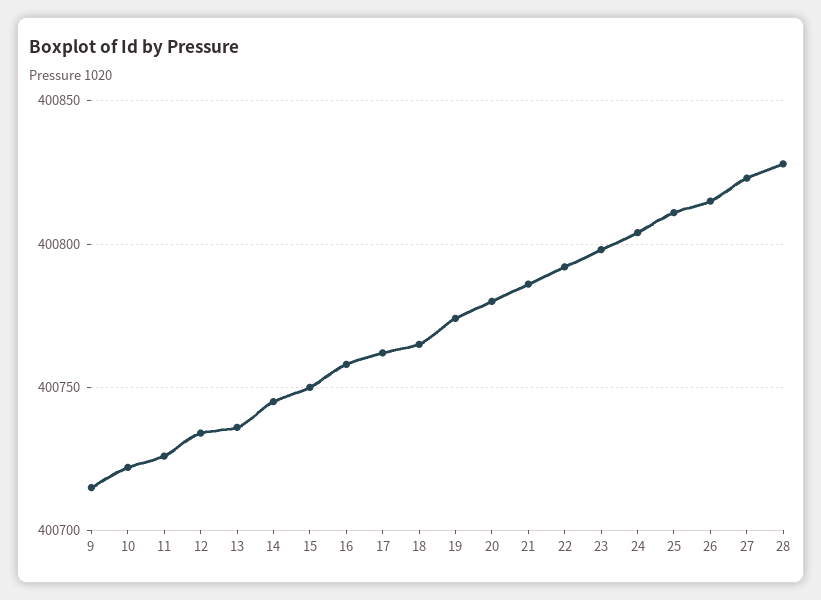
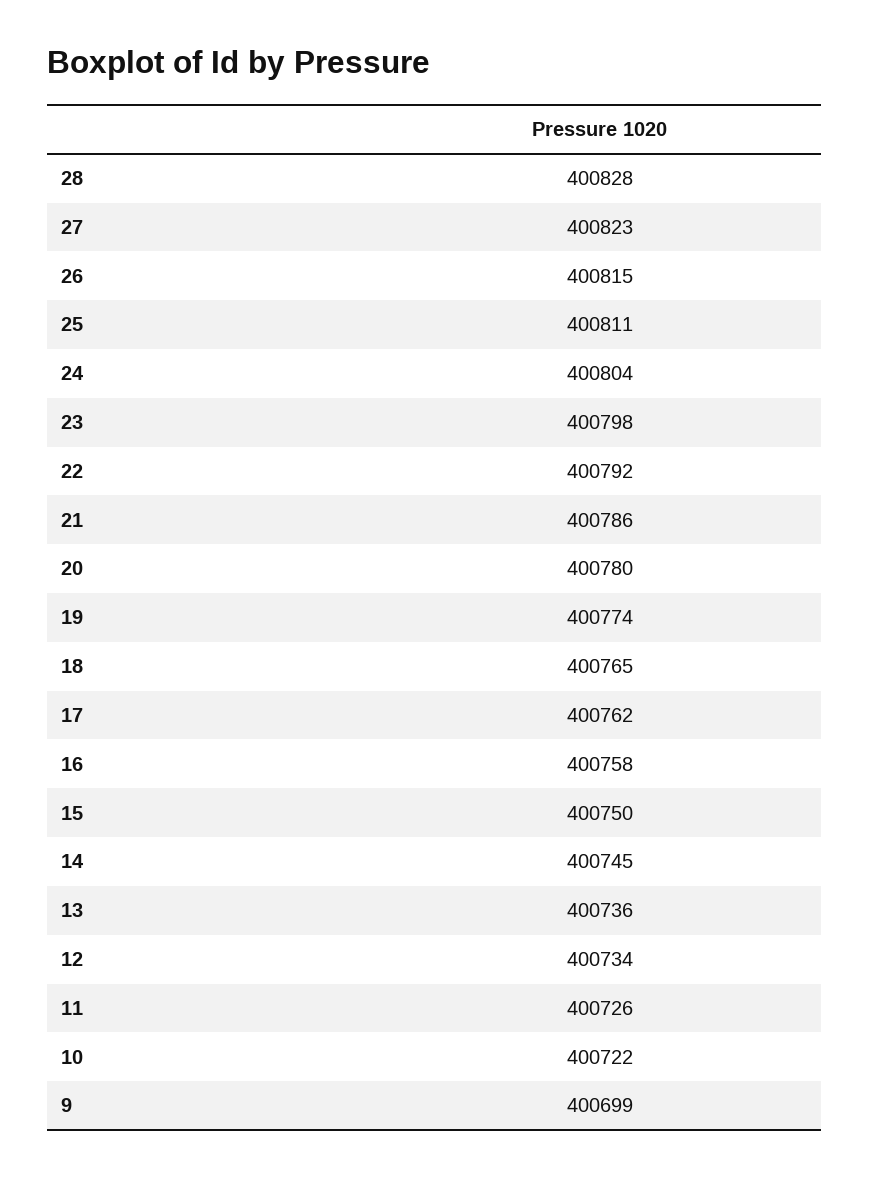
9: 400715 -> 400699

